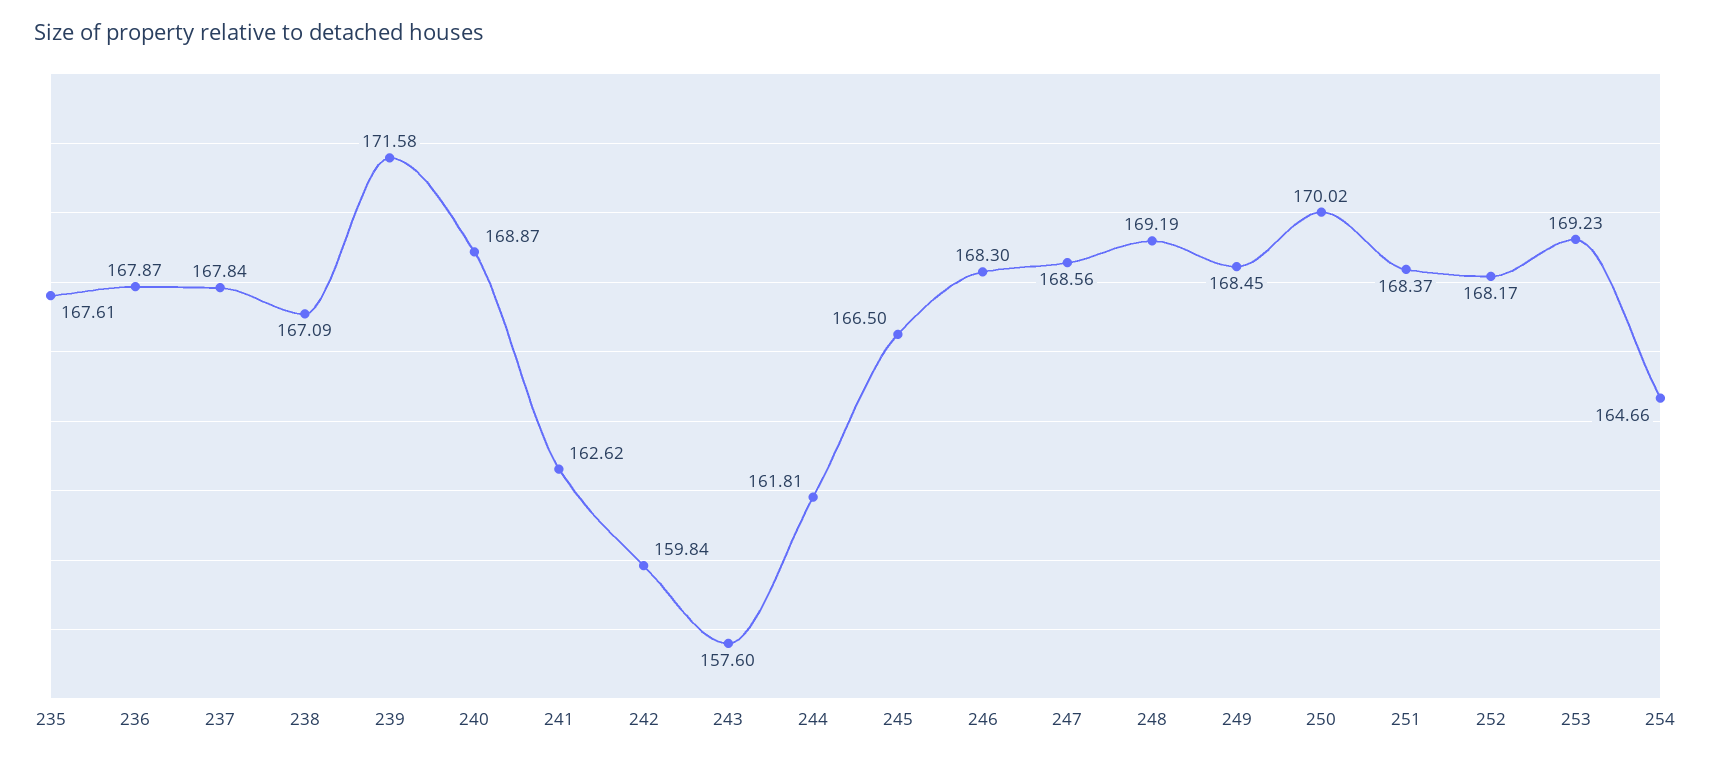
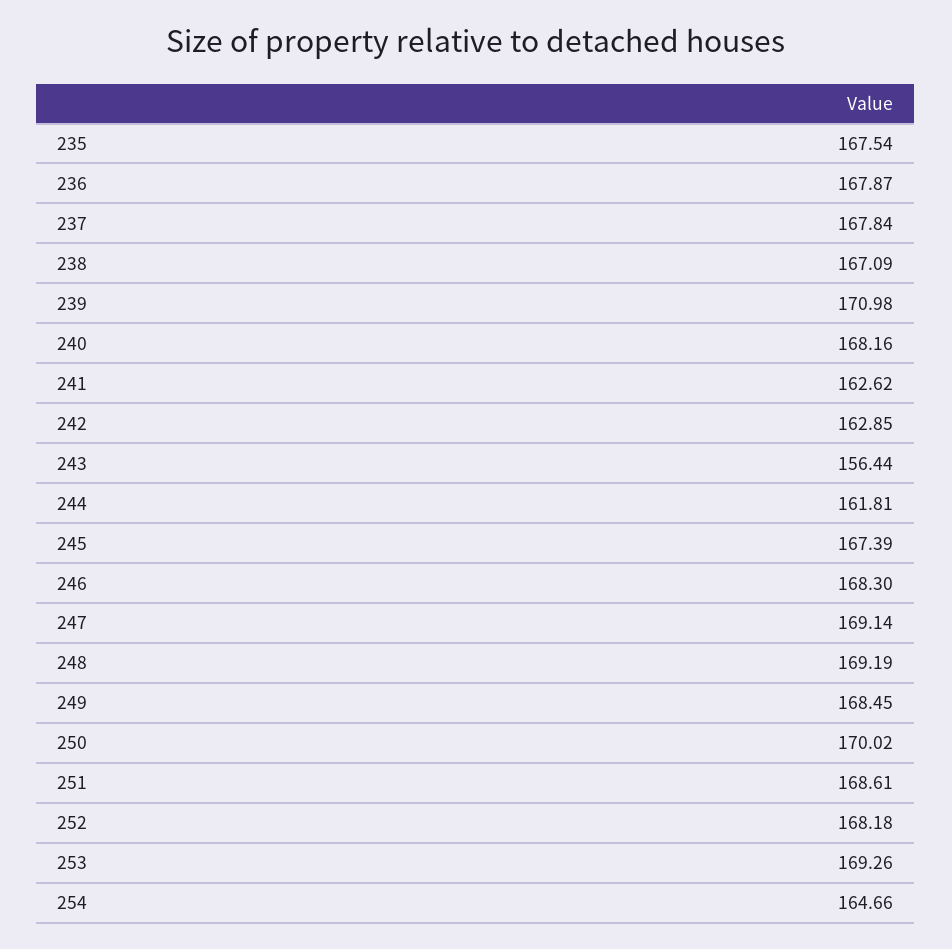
235: 167.61 -> 167.54
239: 171.58 -> 170.98
240: 168.87 -> 168.16
242: 159.84 -> 162.85
243: 157.6 -> 156.44
245: 166.5 -> 167.39
247: 168.56 -> 169.14
251: 168.37 -> 168.61
252: 168.17 -> 168.18
253: 169.23 -> 169.26

